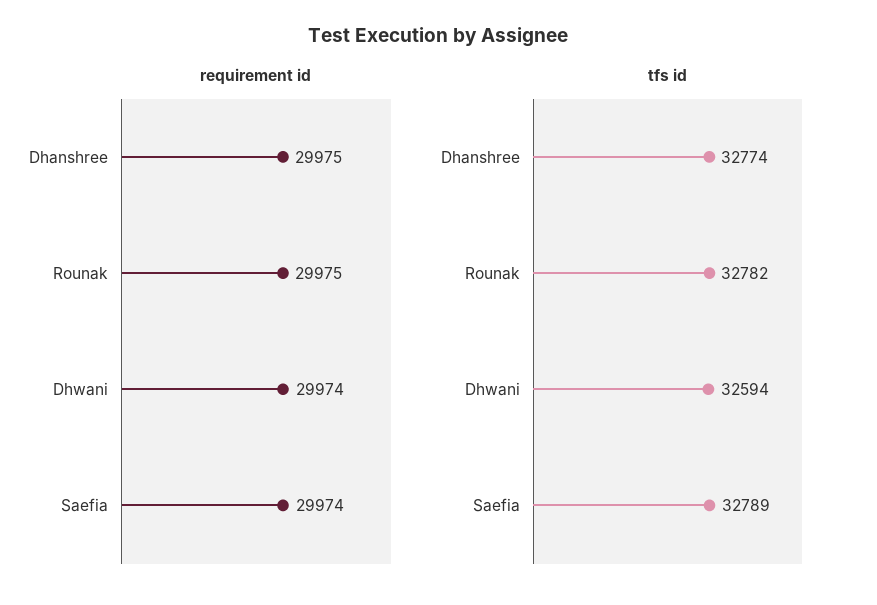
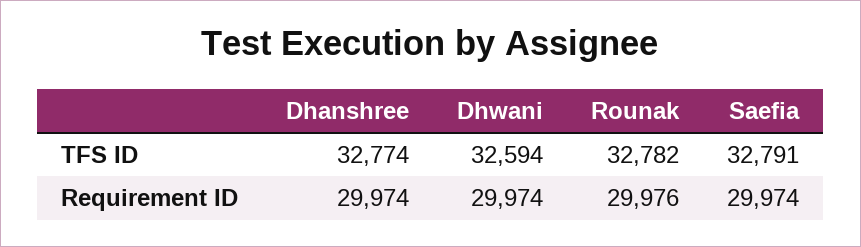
requirement id, Dhanshree: 29975 -> 29974
requirement id, Rounak: 29975 -> 29976
tfs id, Saefia: 32789 -> 32791

